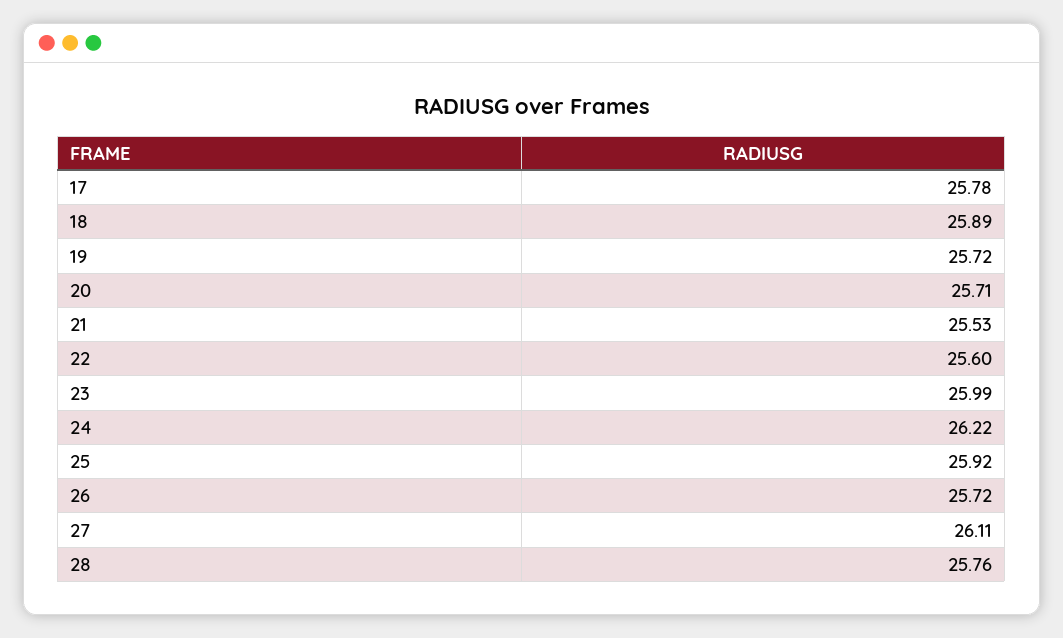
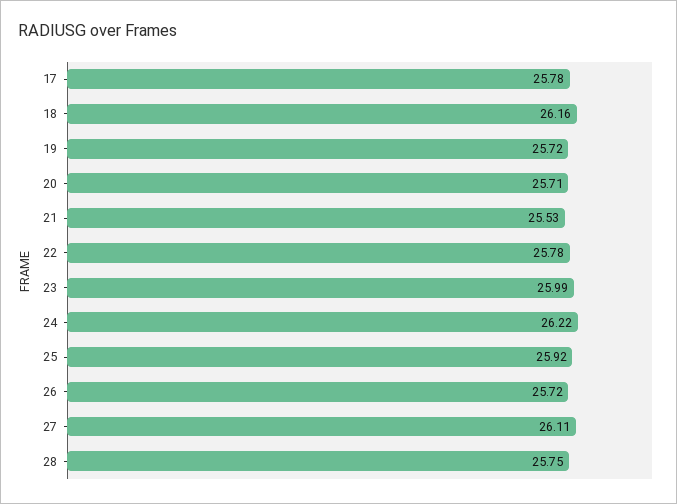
18: 25.89 -> 26.16
22: 25.6 -> 25.78
28: 25.76 -> 25.75

